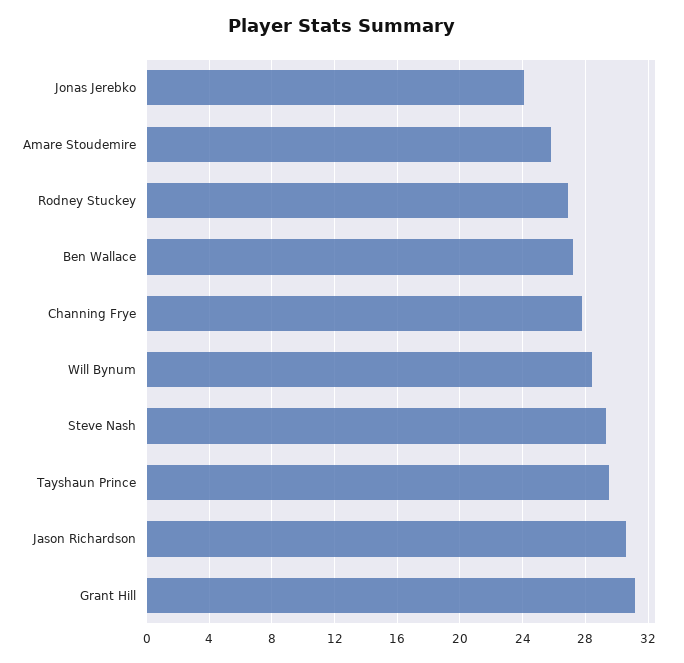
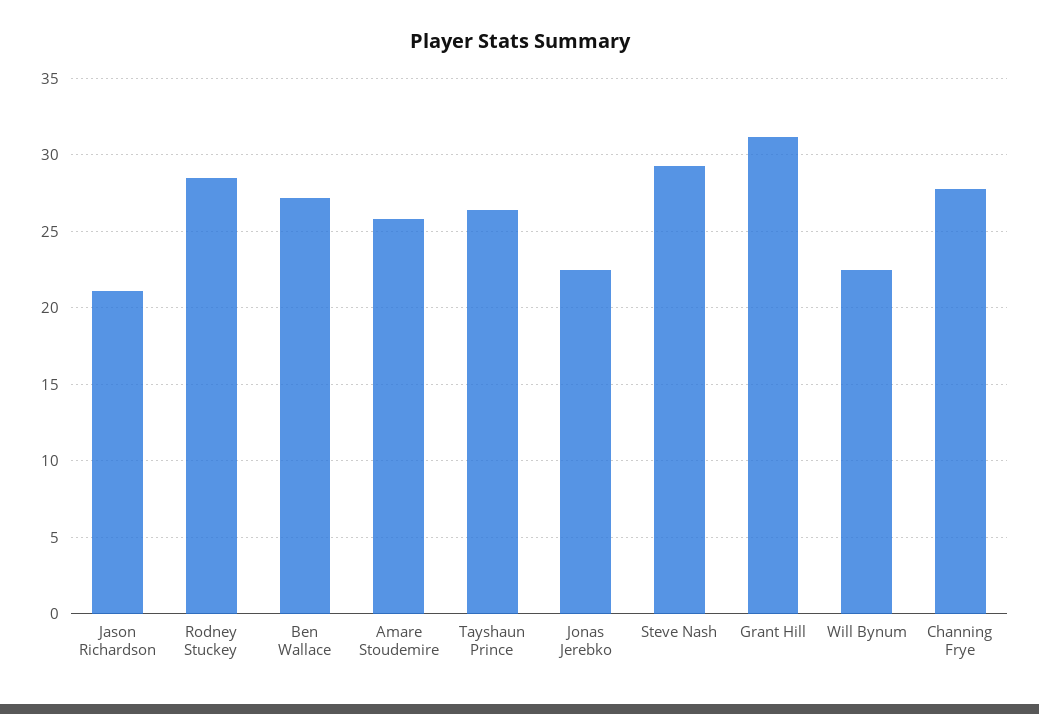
Jonas Jerebko: 24 -> 22.5
Rodney Stuckey: 27 -> 28.5
Will Bynum: 28.5 -> 22.5
Tayshaun Prince: 29.5 -> 26.5
Jason Richardson: 30.5 -> 21

